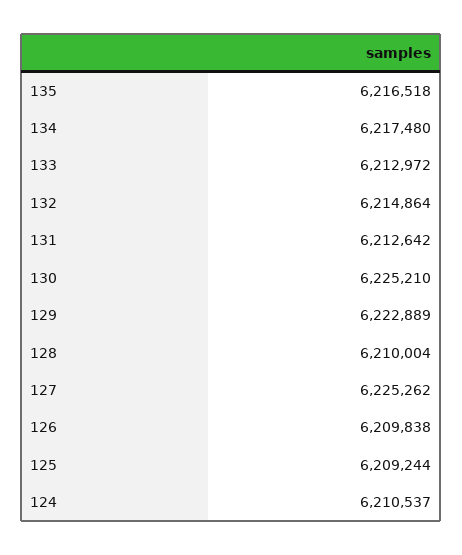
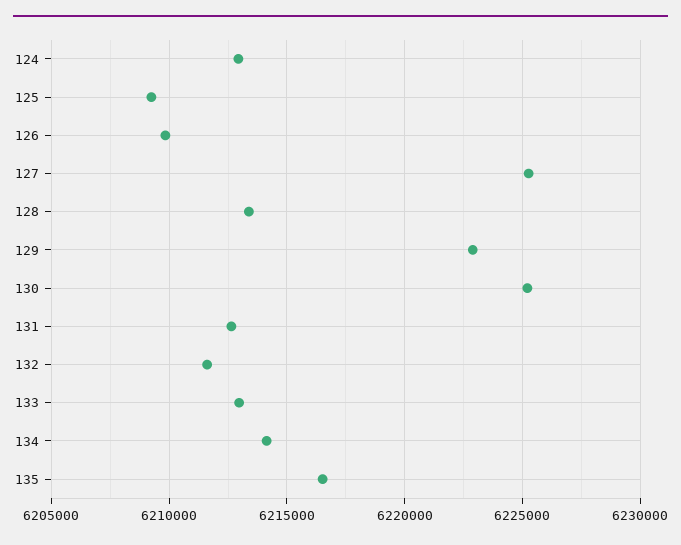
134: 6217480 -> 6214000
132: 6214864 -> 6211500
128: 6210004 -> 6213500
124: 6210537 -> 6213000

